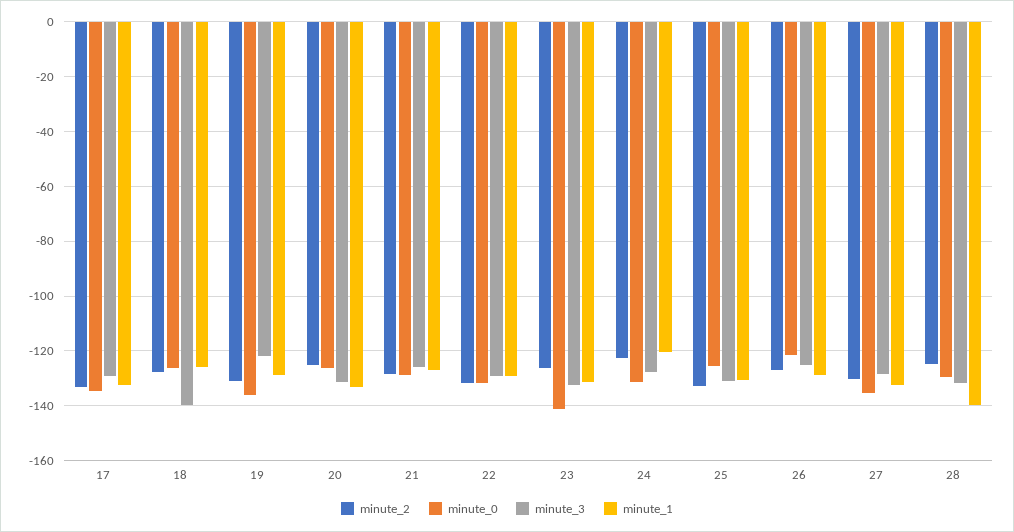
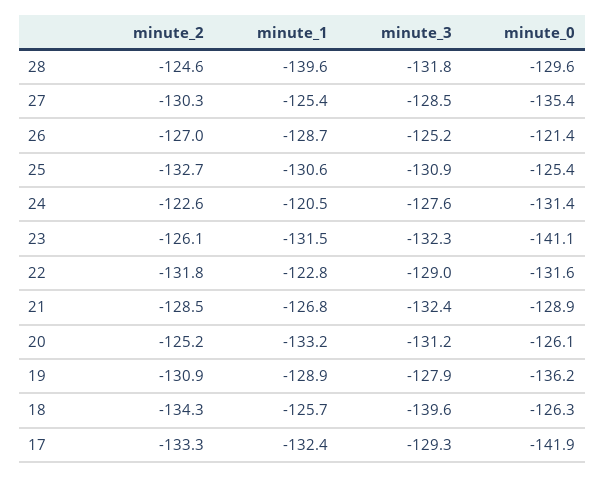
minute_0, 17: -135 -> -141.9
minute_2, 18: -127.5 -> -134.3
minute_3, 19: -122.5 -> -127.9
minute_3, 21: -125 -> -132.4
minute_1, 22: -130 -> -122.8
minute_1, 27: -132.5 -> -125.4

